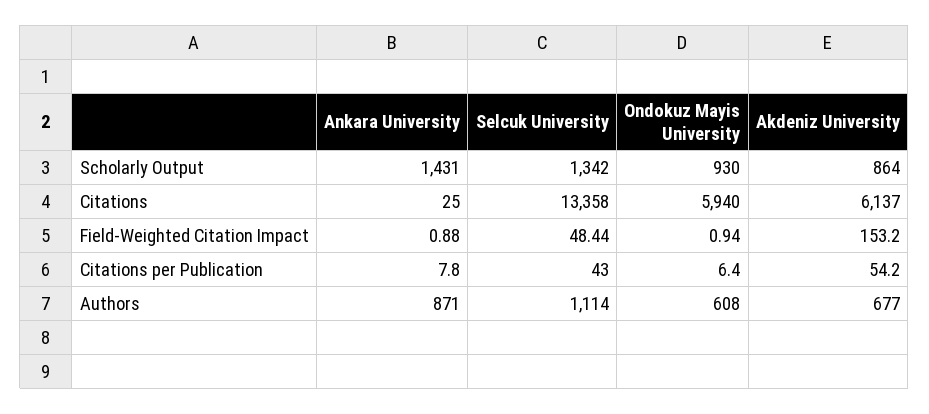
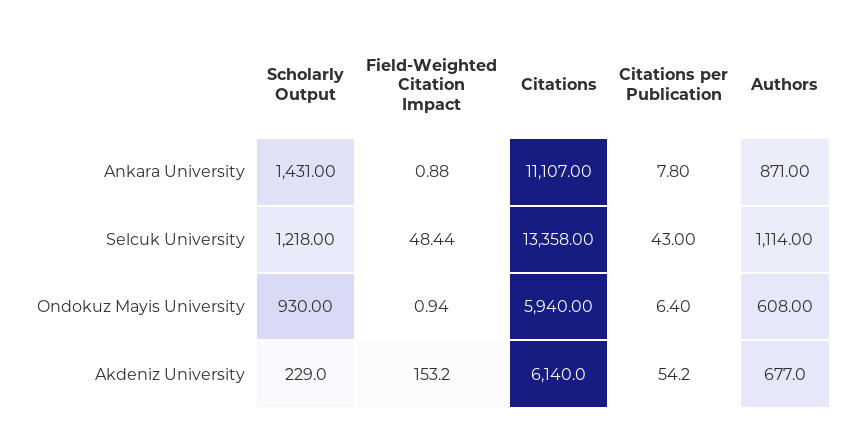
Selcuk University, Scholarly Output: 1342 -> 1218
Akdeniz University, Scholarly Output: 864 -> 229
Ankara University, Citations: 25 -> 11107
Akdeniz University, Citations: 6137 -> 6140

